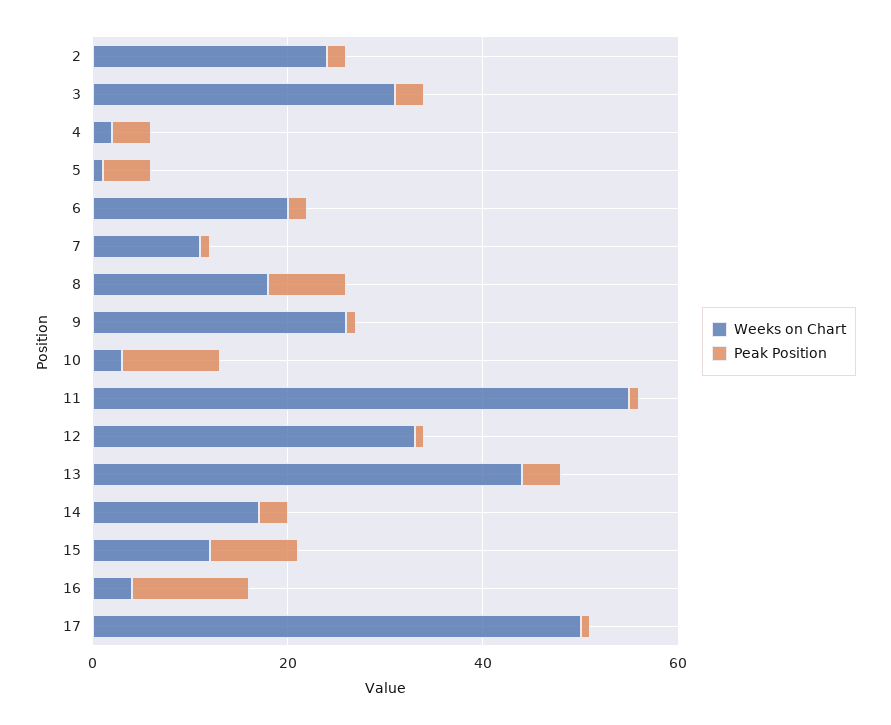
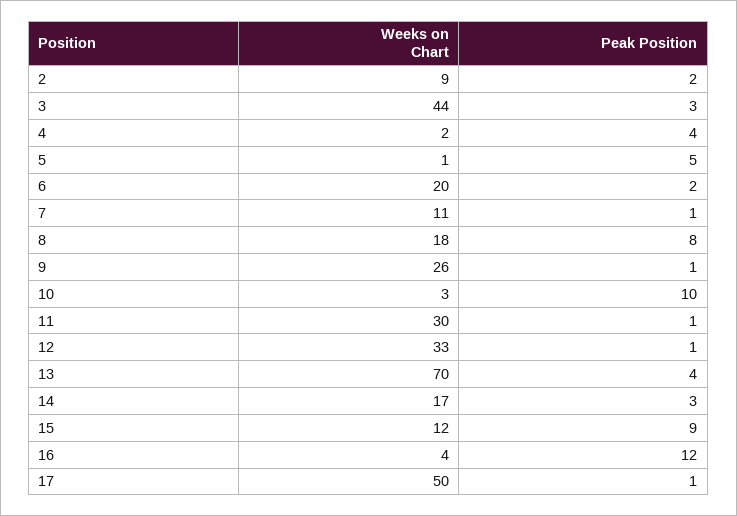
Weeks on Chart, 2: 25 -> 9
Weeks on Chart, 3: 30 -> 44
Weeks on Chart, 11: 55 -> 30
Weeks on Chart, 13: 45 -> 70

